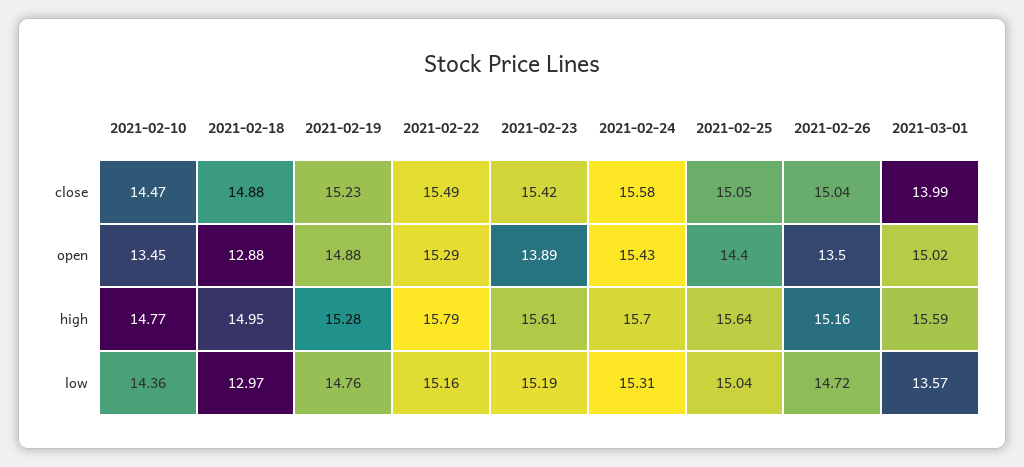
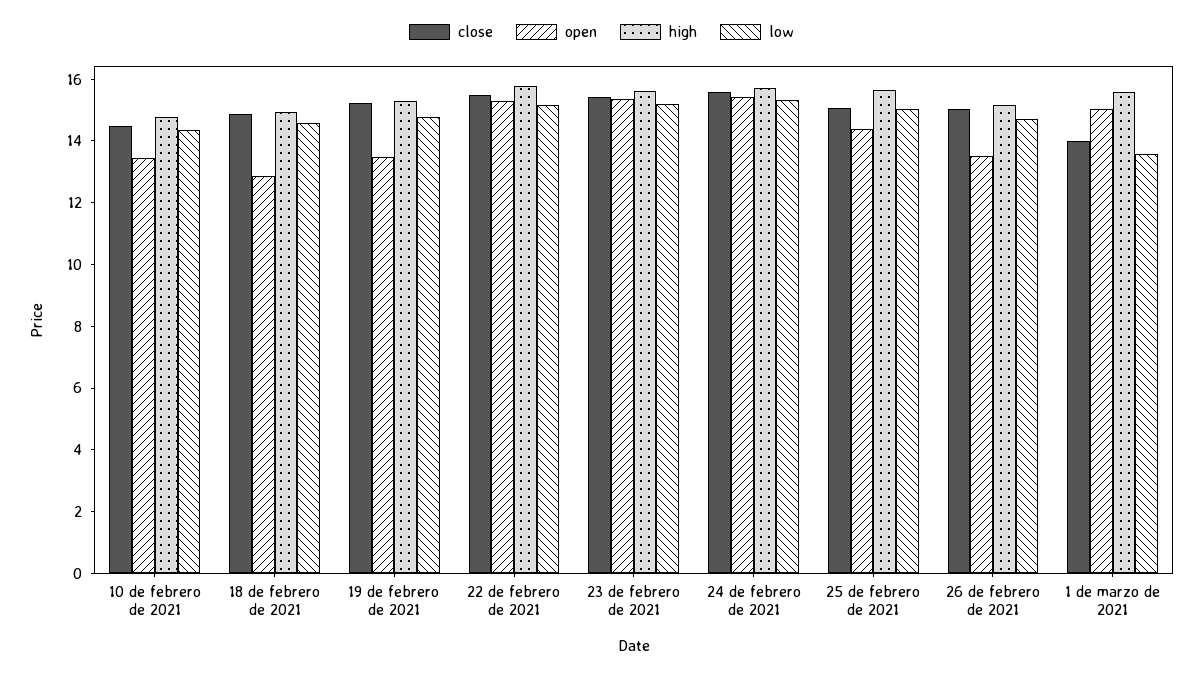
open, 2021-02-19: 14.88 -> 13.5
open, 2021-02-23: 13.89 -> 15.5
low, 2021-02-18: 12.97 -> 14.5

